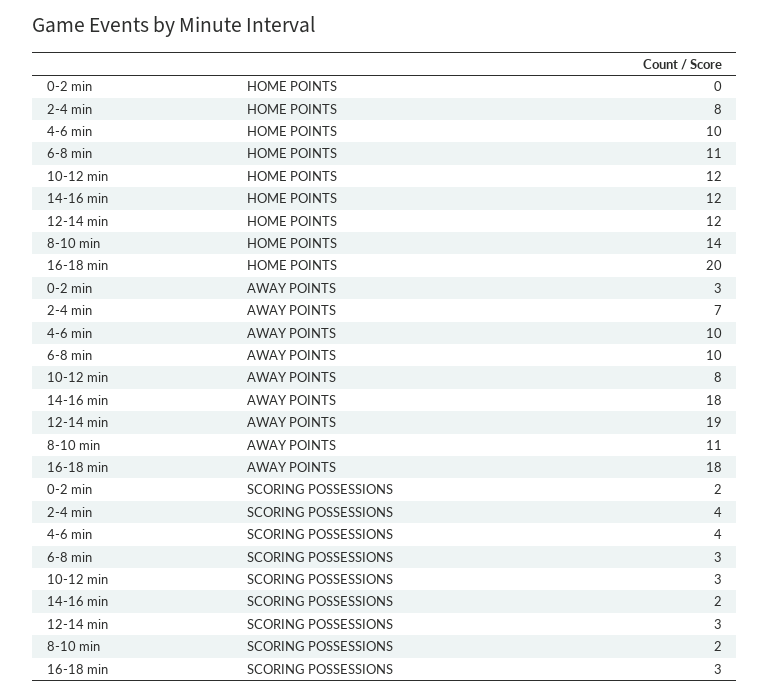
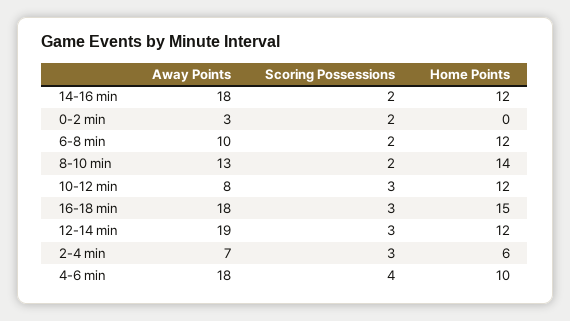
2-4 min, HOME POINTS: 8 -> 6
6-8 min, HOME POINTS: 11 -> 12
16-18 min, HOME POINTS: 20 -> 15
4-6 min, AWAY POINTS: 10 -> 18
8-10 min, AWAY POINTS: 11 -> 13
2-4 min, SCORING POSSESSIONS: 4 -> 3
6-8 min, SCORING POSSESSIONS: 3 -> 2

